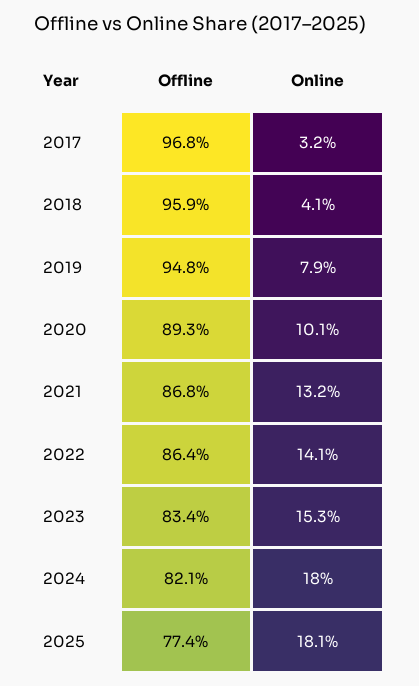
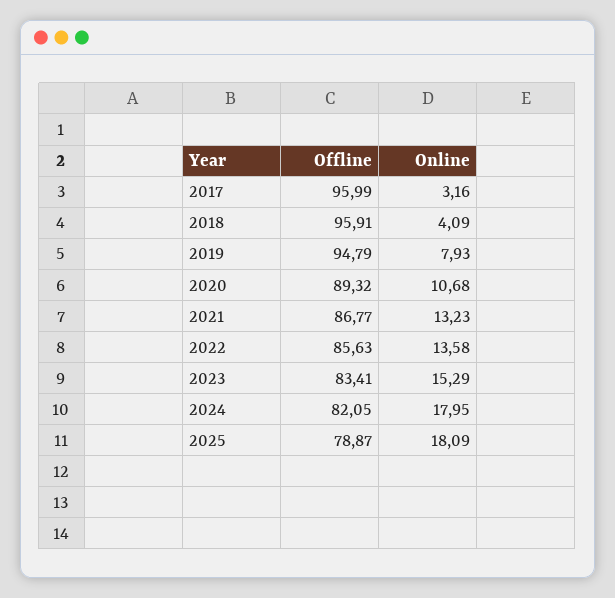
Offline, 2017: 96.8 -> 95.99
Online, 2020: 10.1 -> 10.68
Offline, 2022: 86.4 -> 85.63
Online, 2022: 14.1 -> 13.58
Offline, 2025: 77.4 -> 78.87

